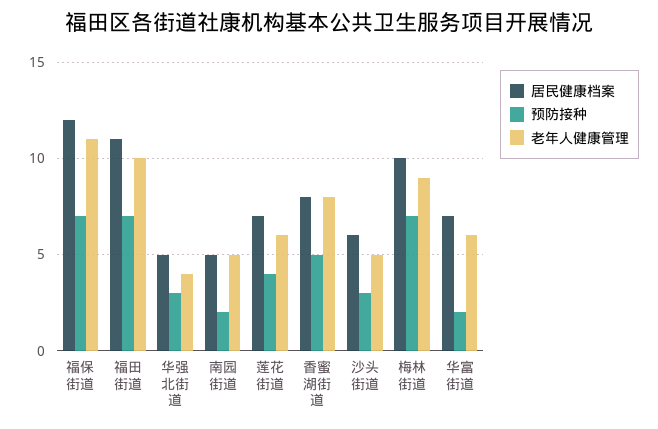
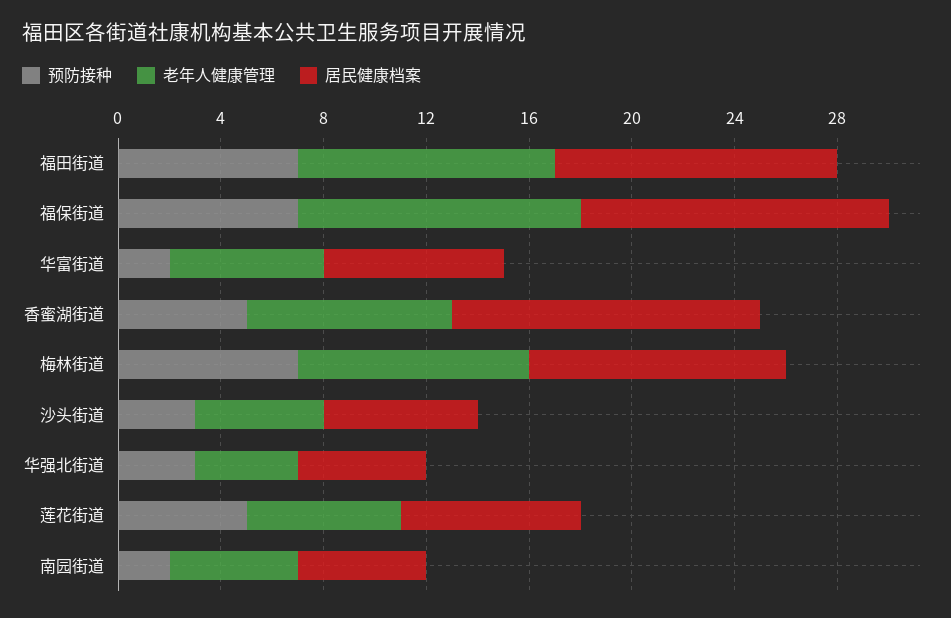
预防接种, 莲花街道: 4 -> 5
居民健康档案, 香蜜湖街道: 8 -> 12

